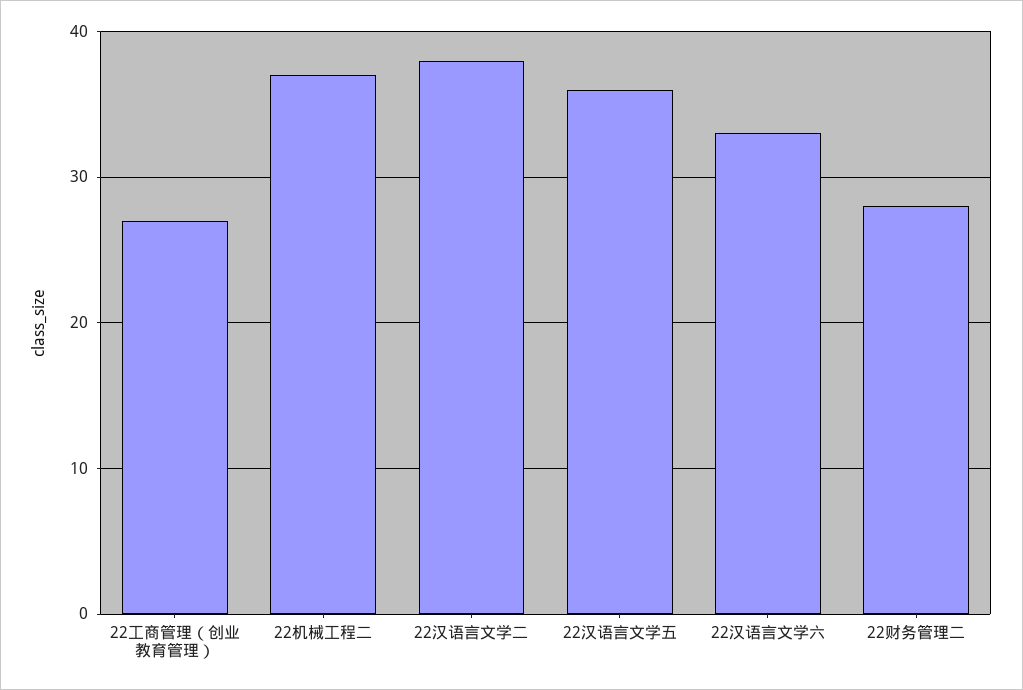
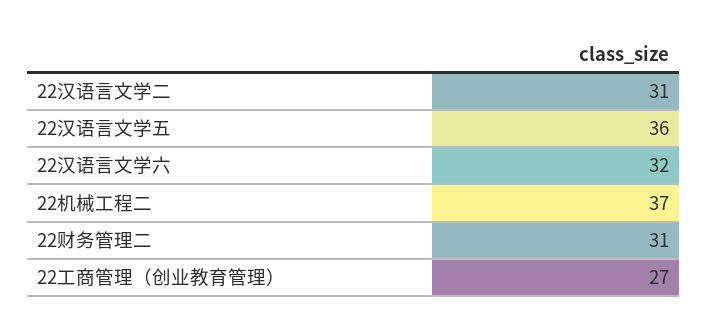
22汉语言文学二: 38 -> 31
22汉语言文学六: 33 -> 32
22财务管理二: 28 -> 31

